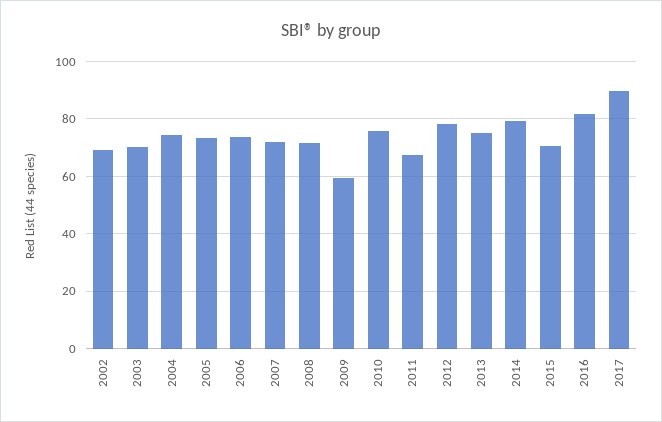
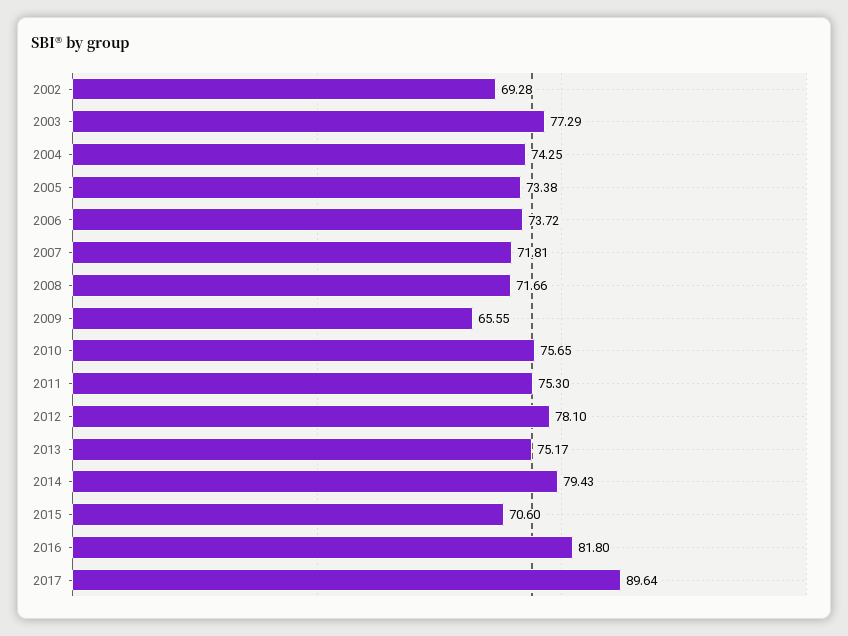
2003: 70 -> 77.29
2009: 60 -> 65.55
2011: 67.5 -> 75.3

